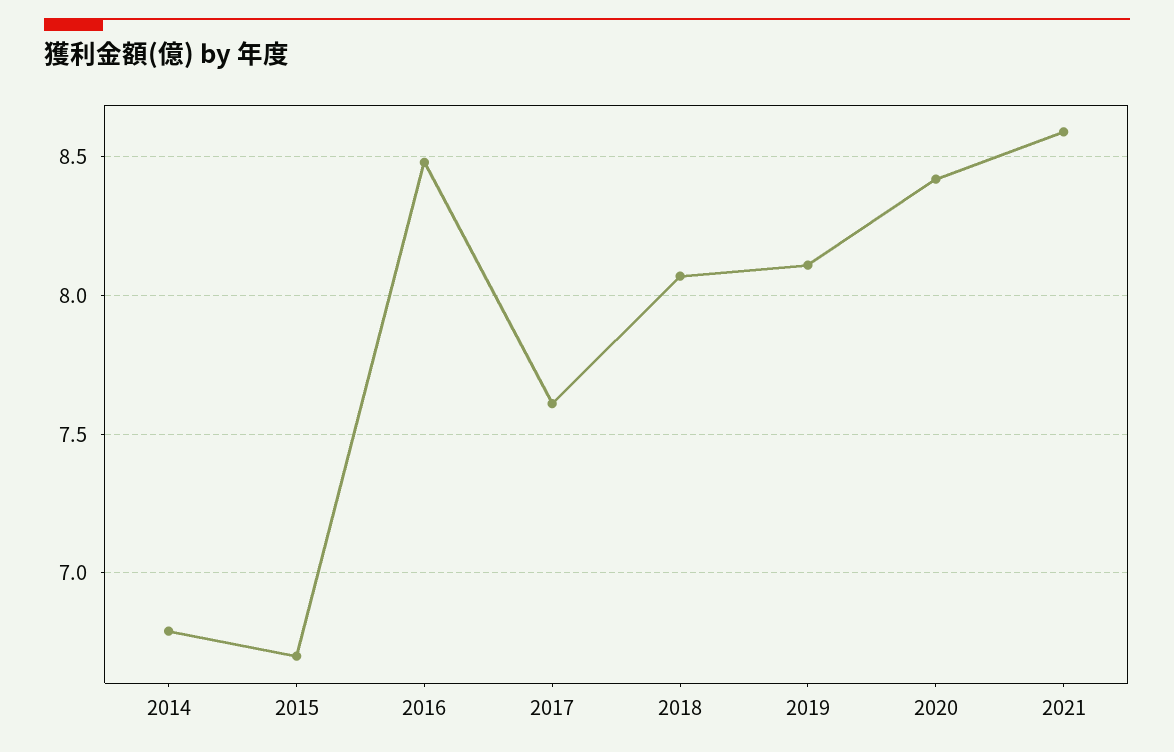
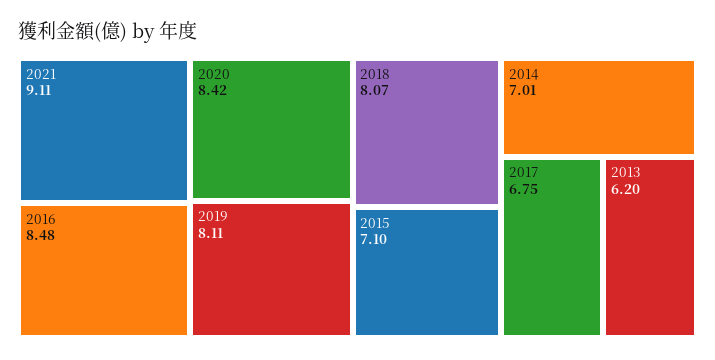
2014: 6.8 -> 7.01
2015: 6.7 -> 7.1
2017: 7.6 -> 6.75
2021: 8.6 -> 9.11
2013: none -> 6.2

